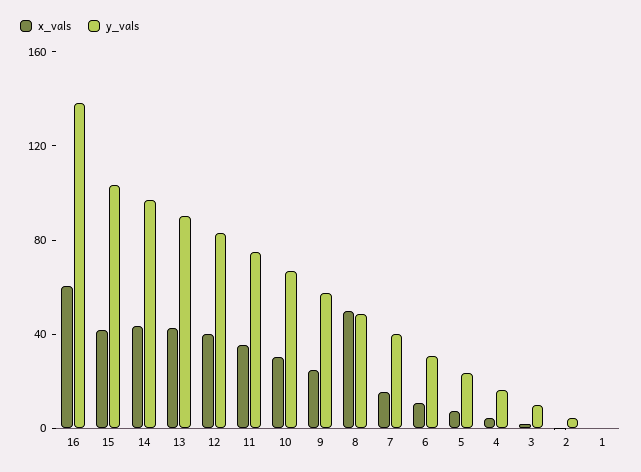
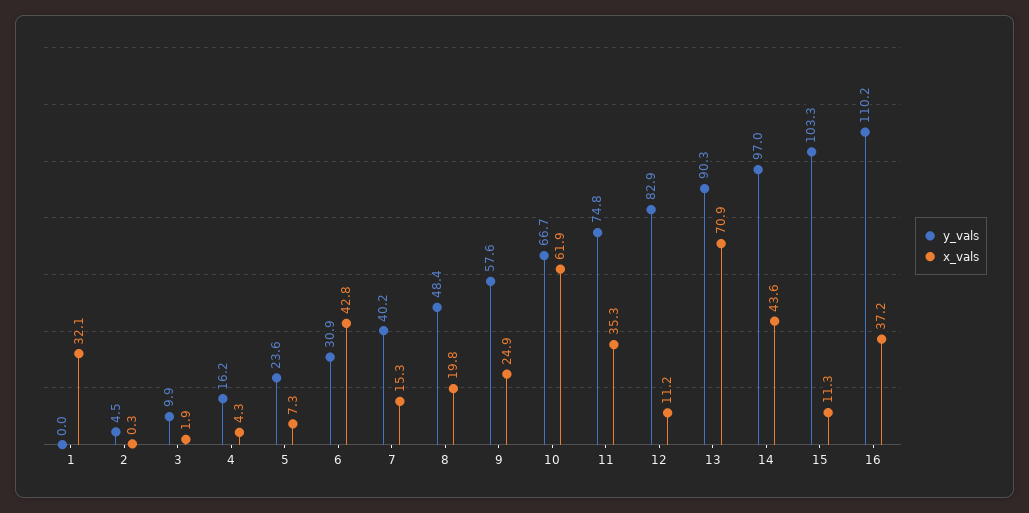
x_vals, 16: 60 -> 37.2
y_vals, 16: 140 -> 110.2
x_vals, 15: 40 -> 11.3
x_vals, 13: 40 -> 70.9
x_vals, 12: 40 -> 11.2
x_vals, 10: 30 -> 61.9
x_vals, 8: 50 -> 19.8
x_vals, 6: 10 -> 42.8
x_vals, 1: 0 -> 32.1

